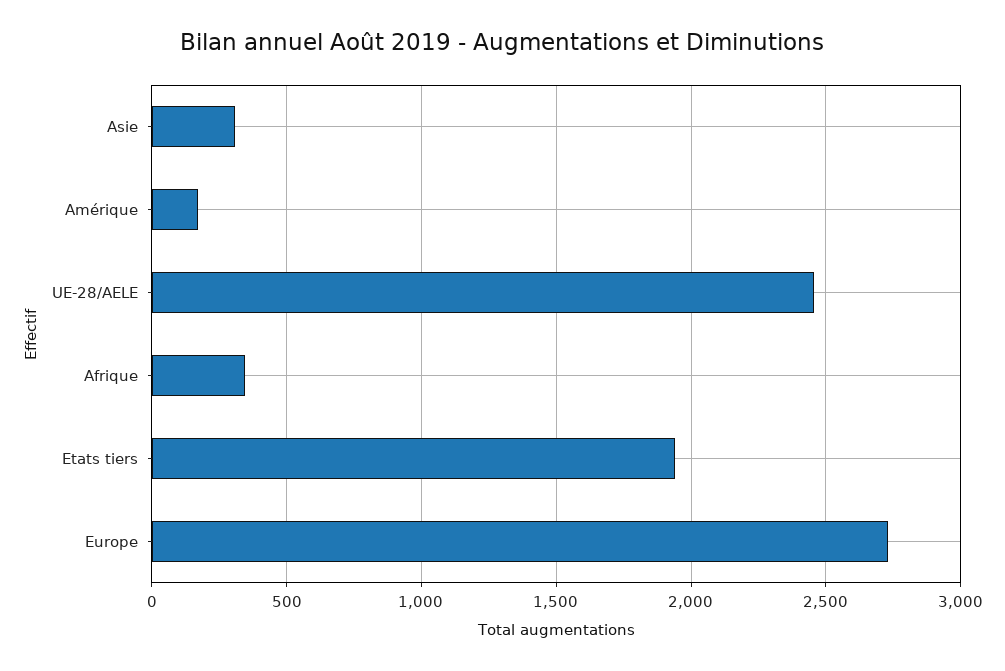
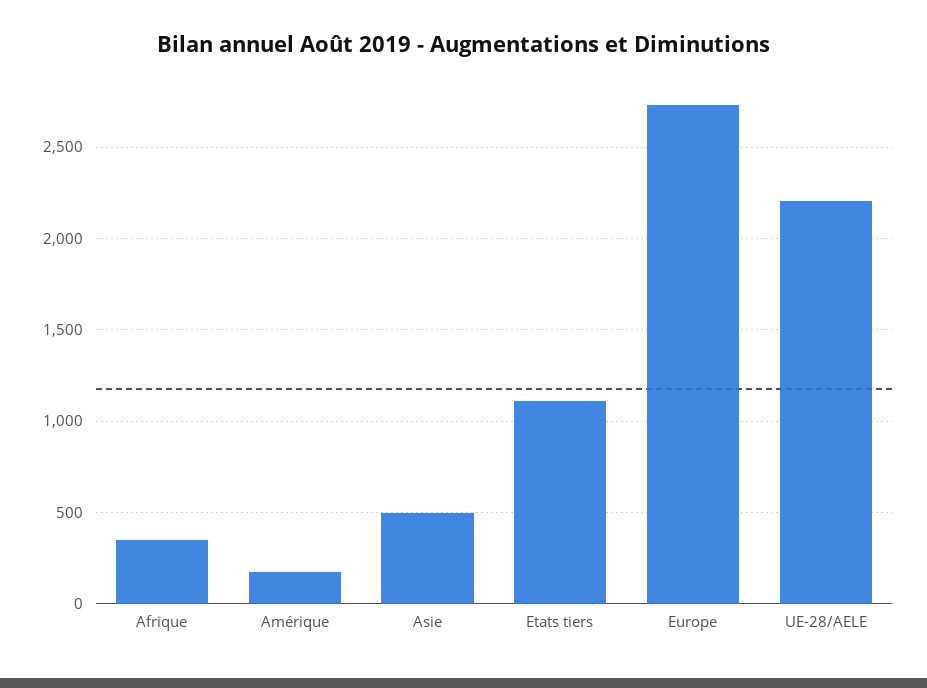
Asie: 300 -> 500
UE-28/AELE: 2450 -> 2200
Etats tiers: 1950 -> 1100

